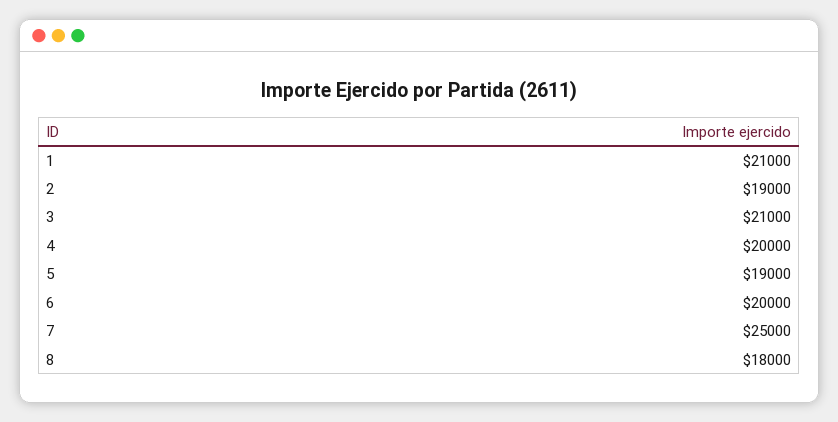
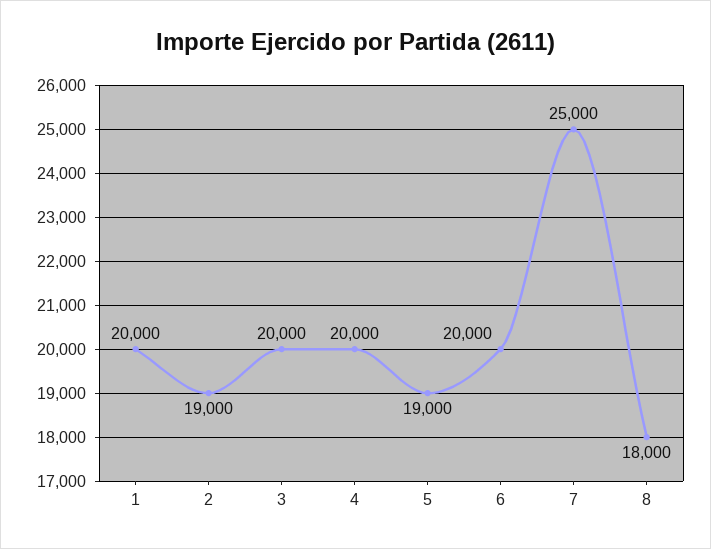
1: 21000 -> 20000
3: 21000 -> 20000

